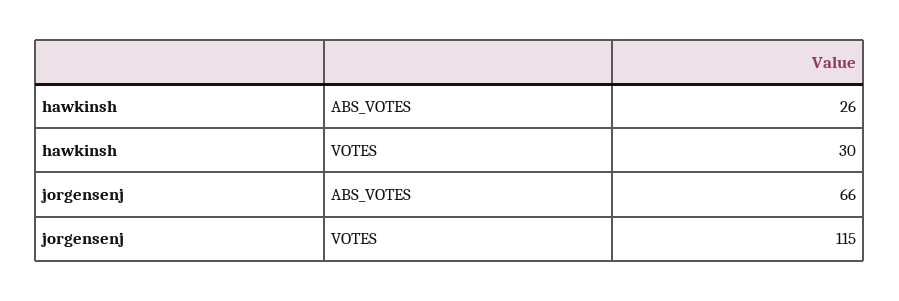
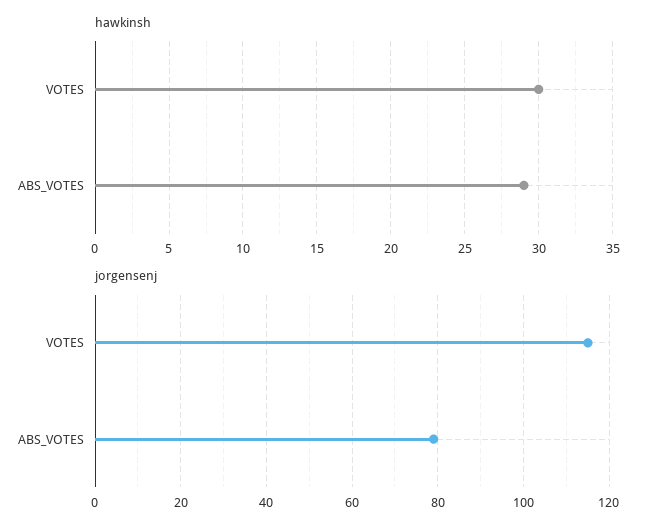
hawkinsh, ABS_VOTES: 26 -> 29
jorgensenj, ABS_VOTES: 66 -> 80

